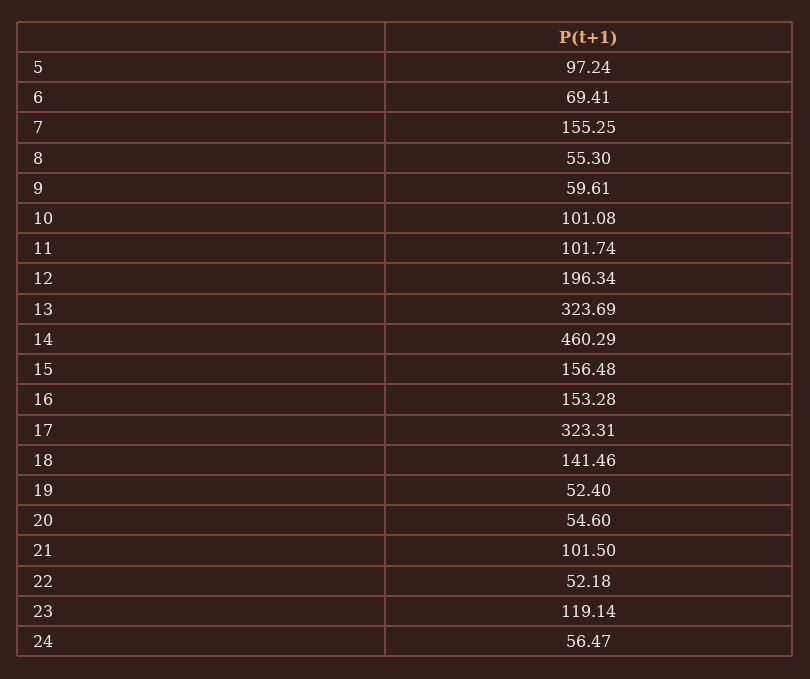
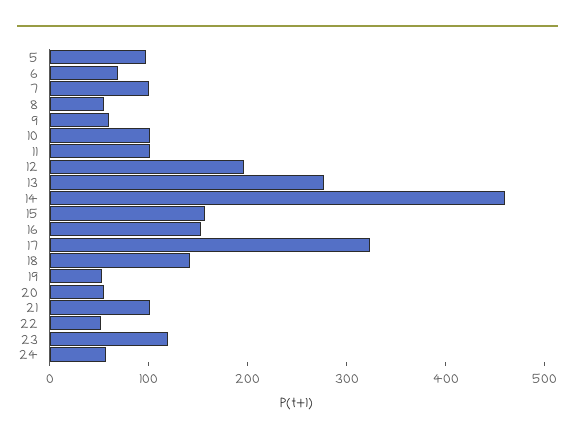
7: 155.25 -> 100
13: 323.69 -> 280

